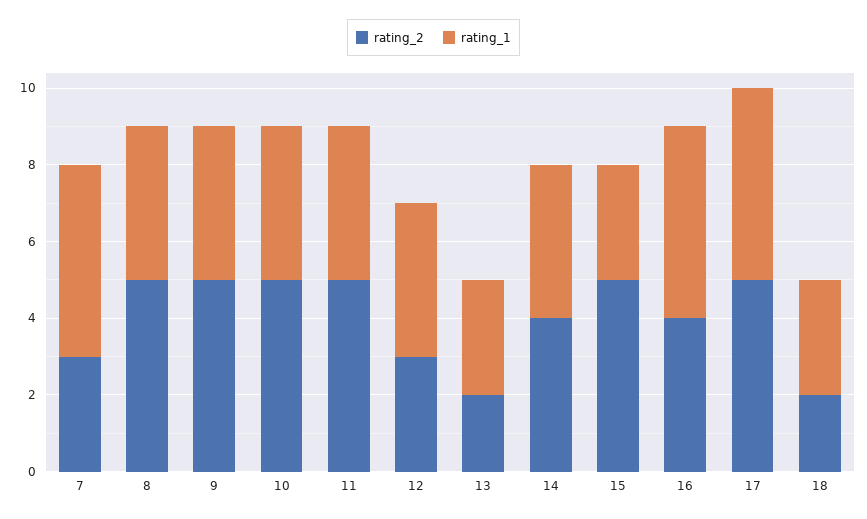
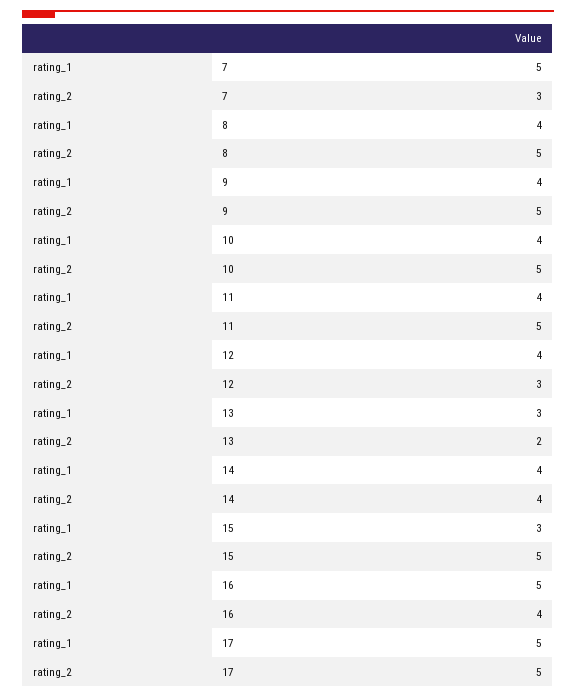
rating_2, 18: 2 -> none
rating_1, 18: 3 -> none

